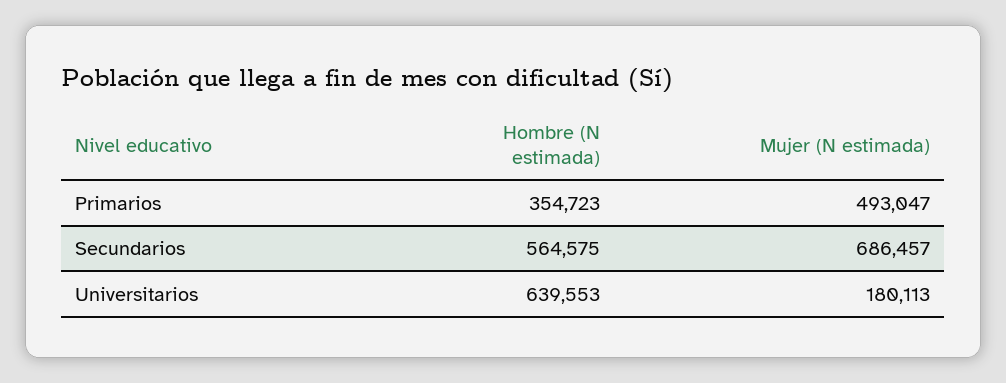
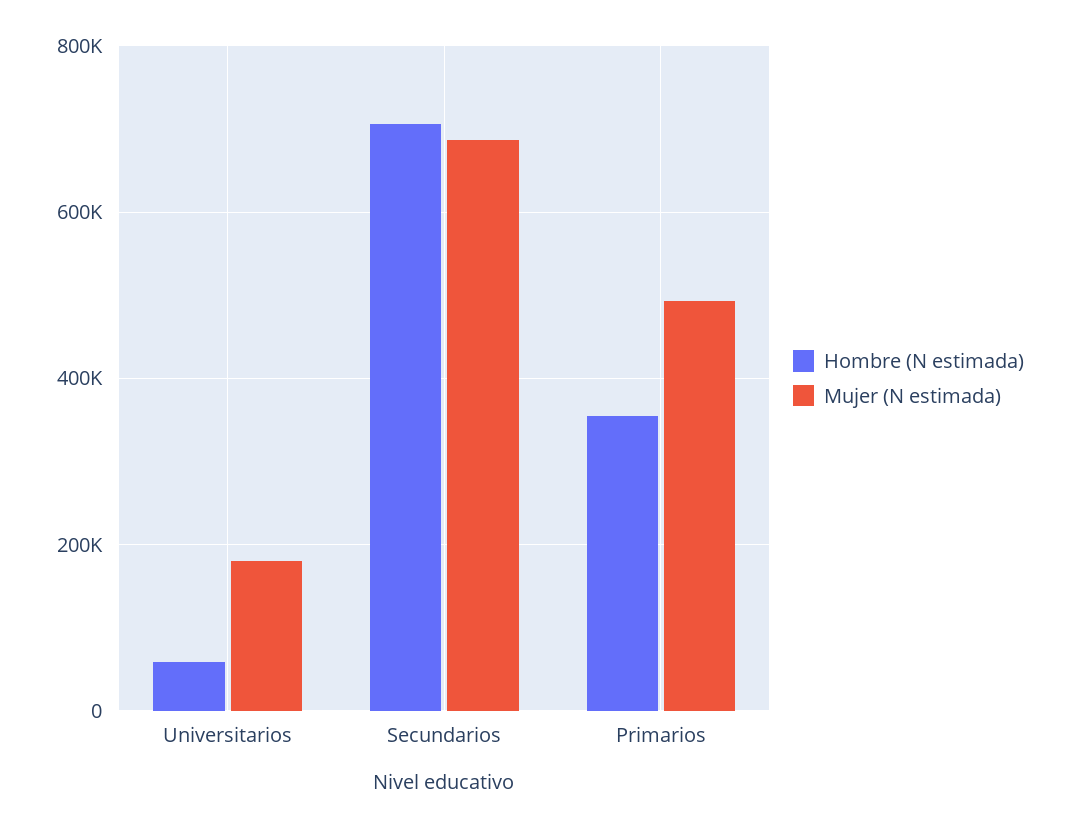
Hombre (N estimada), Secundarios: 564575 -> 700000
Hombre (N estimada), Universitarios: 639553 -> 60000

